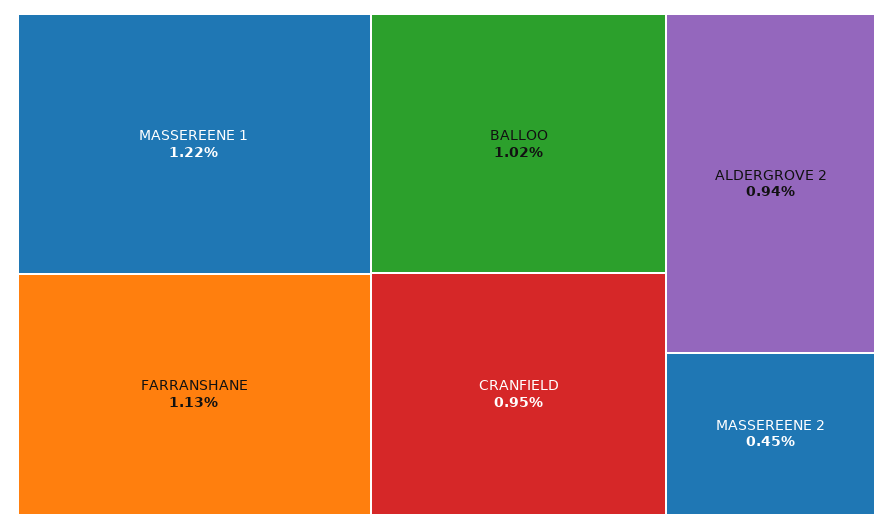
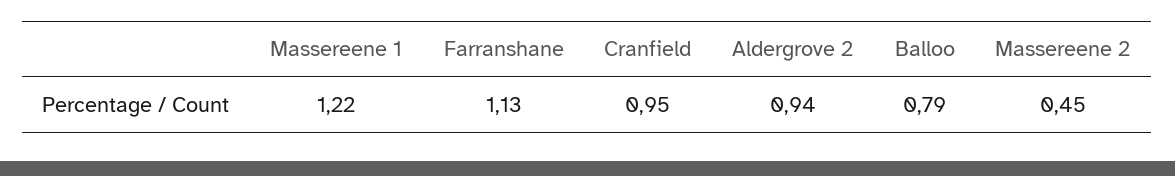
BALLOO: 1.02 -> 0.79

